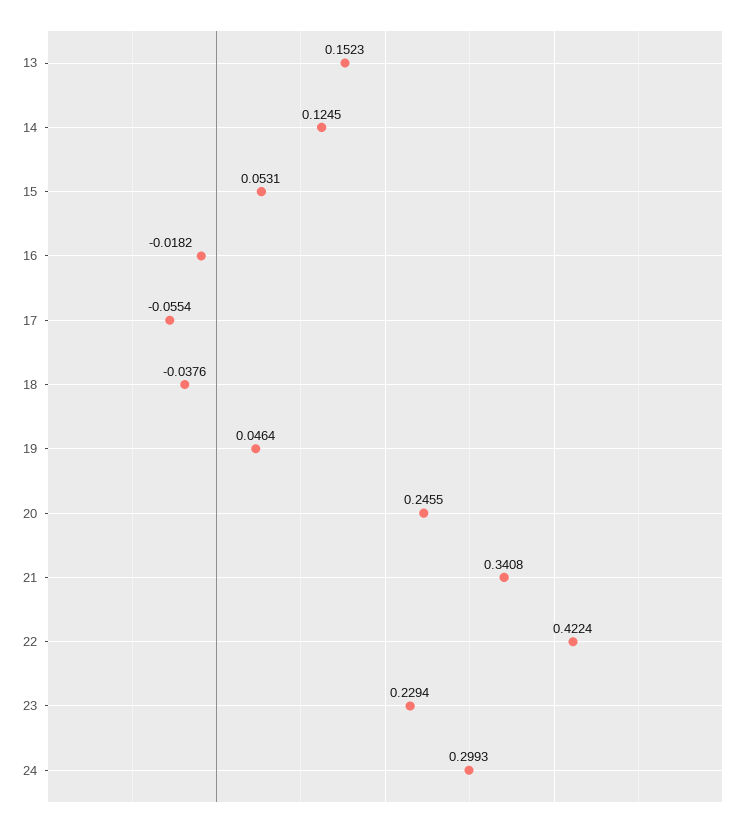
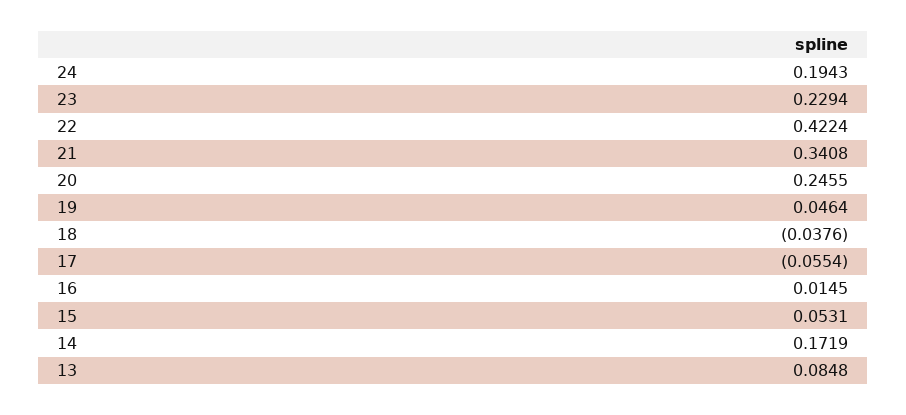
13: 0.1523 -> 0.0848
14: 0.1245 -> 0.1719
16: -0.0182 -> 0.0145
24: 0.2993 -> 0.1943

